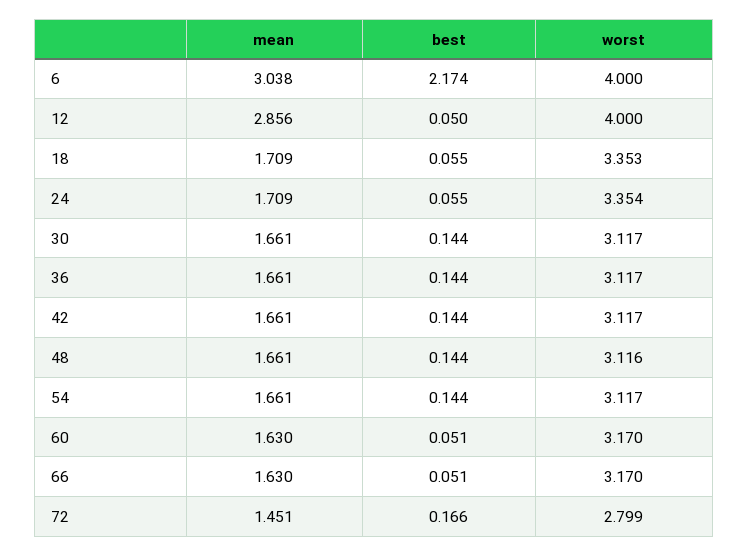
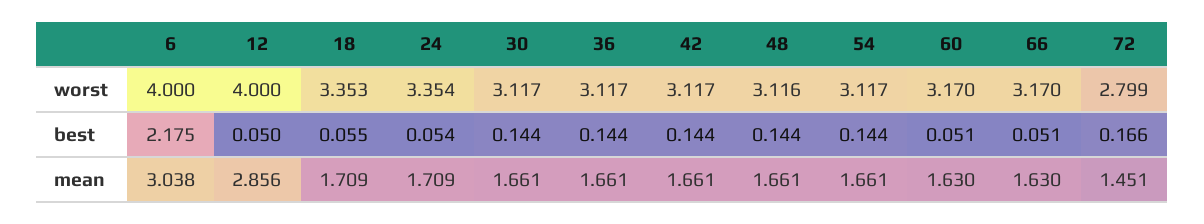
best, 6: 2.174 -> 2.175
best, 24: 0.055 -> 0.054

